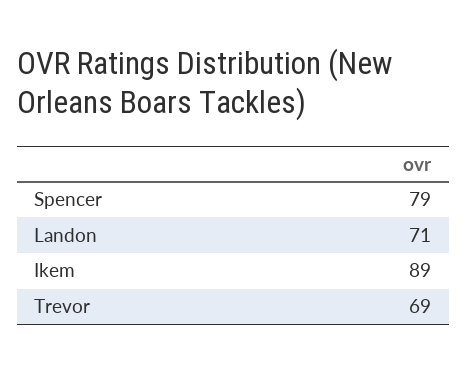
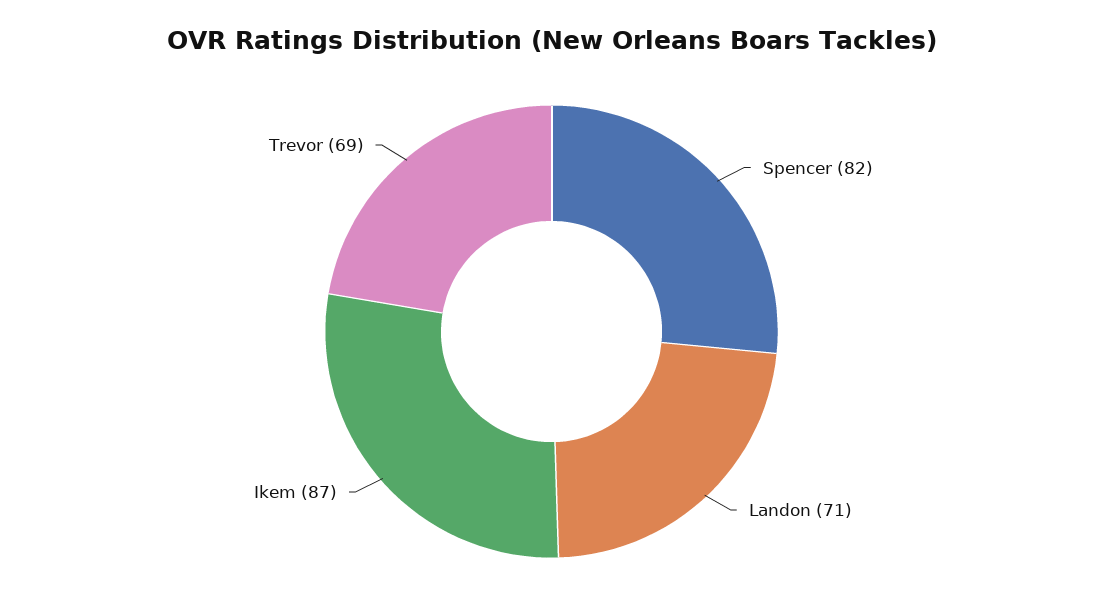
Spencer: 79 -> 82
Ikem: 89 -> 87

